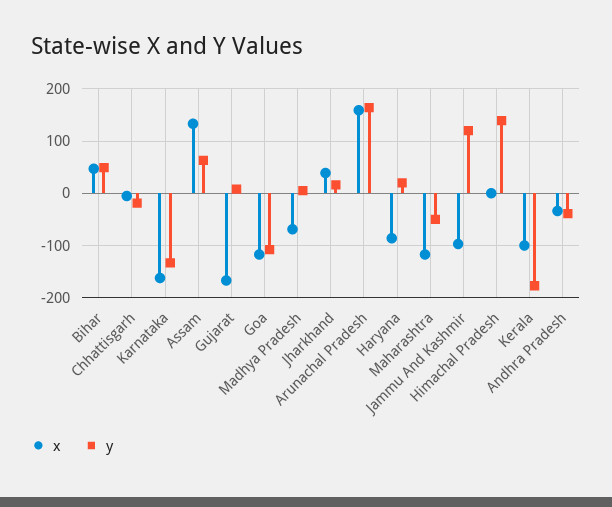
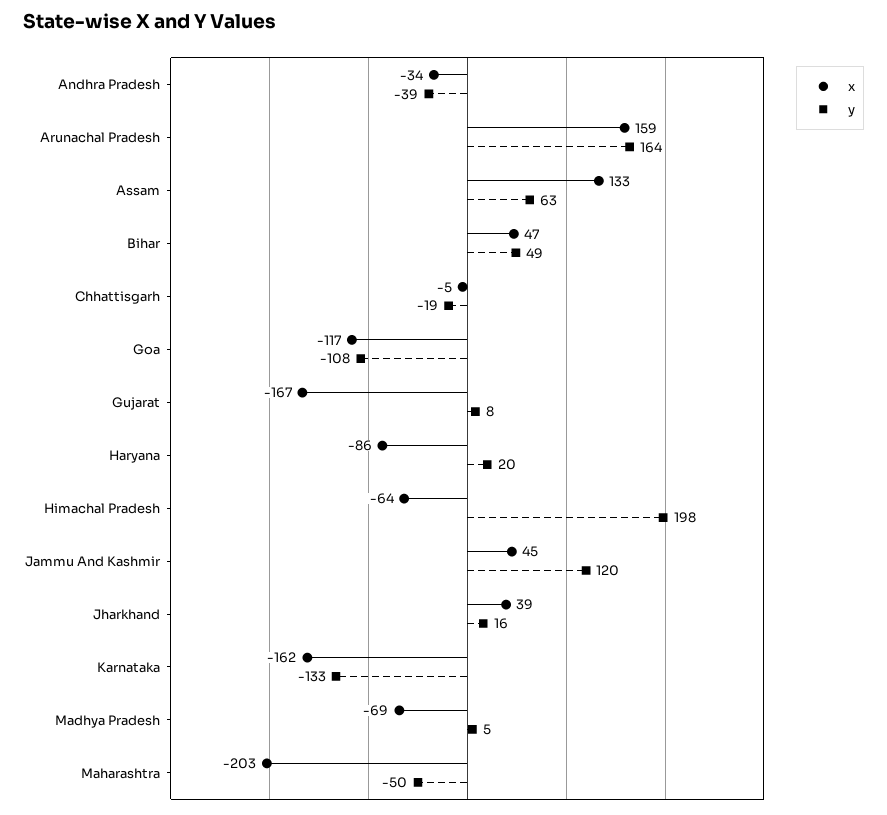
x, Maharashtra: -120 -> -203
x, Jammu And Kashmir: -100 -> 45
x, Himachal Pradesh: 0 -> -64
y, Himachal Pradesh: 140 -> 198
x, Kerala: -100 -> none
y, Kerala: -180 -> none

